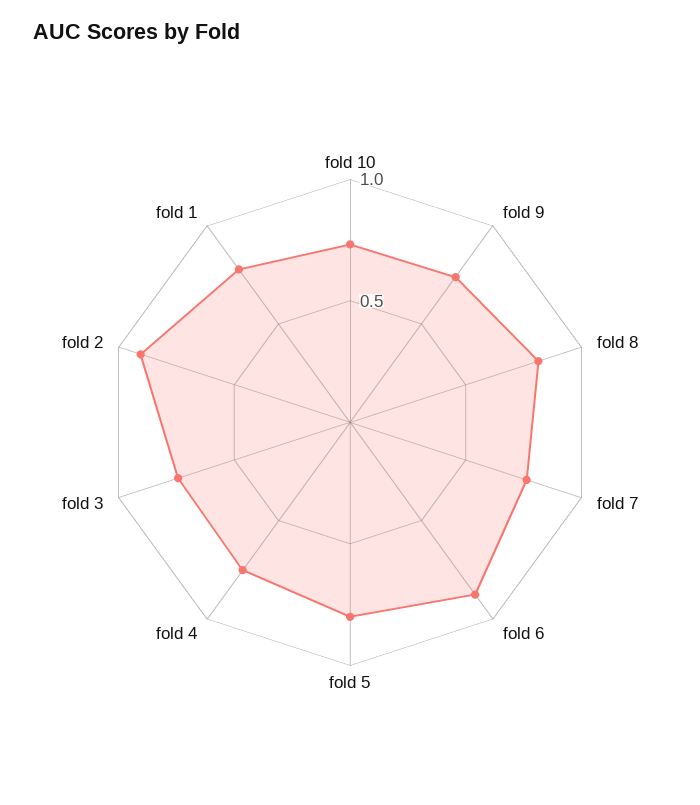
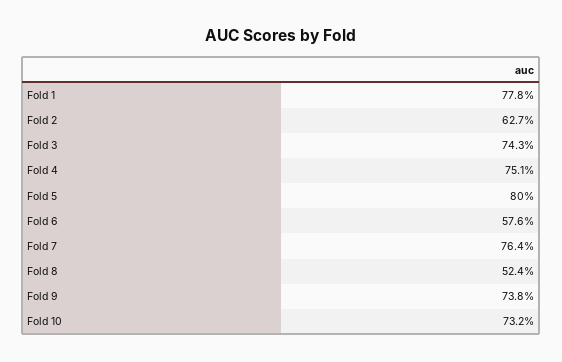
fold 8: 0.8 -> 0.524
fold 6: 0.9 -> 0.576
fold 2: 0.9 -> 0.627

